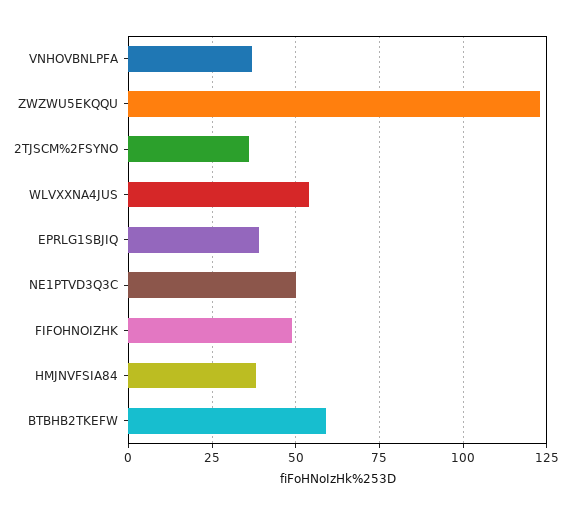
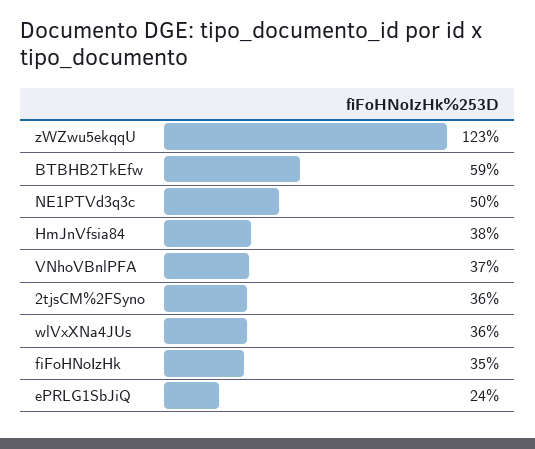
WLVXXNA4JUS: 55 -> 36
EPRLG1SBJIQ: 40 -> 24
FIFOHNOIZHK: 50 -> 35

